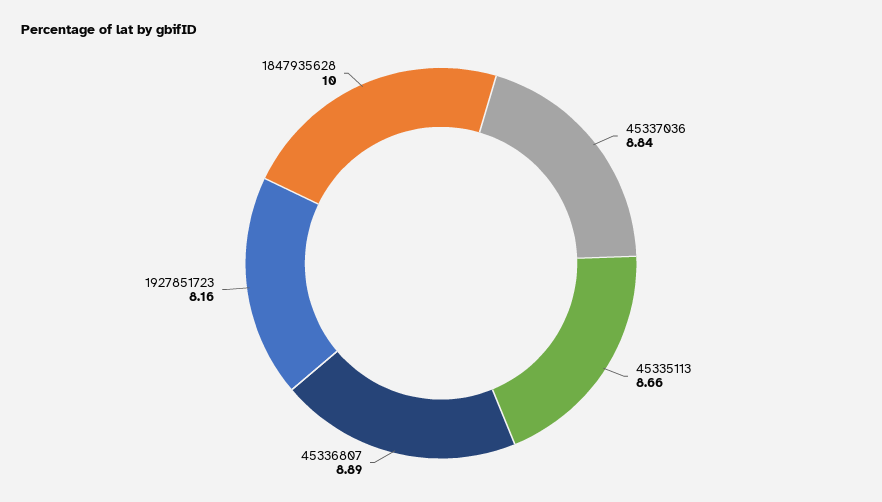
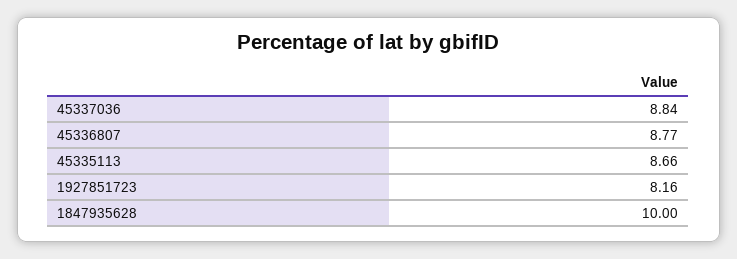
45336807: 8.89 -> 8.77

